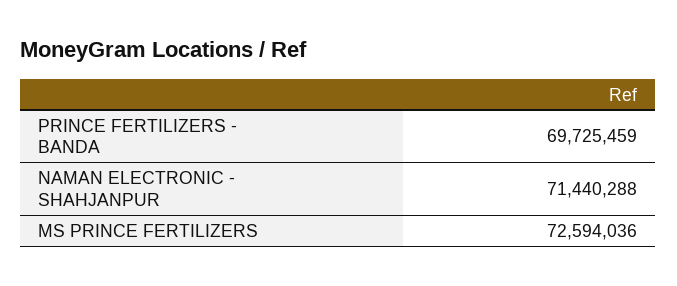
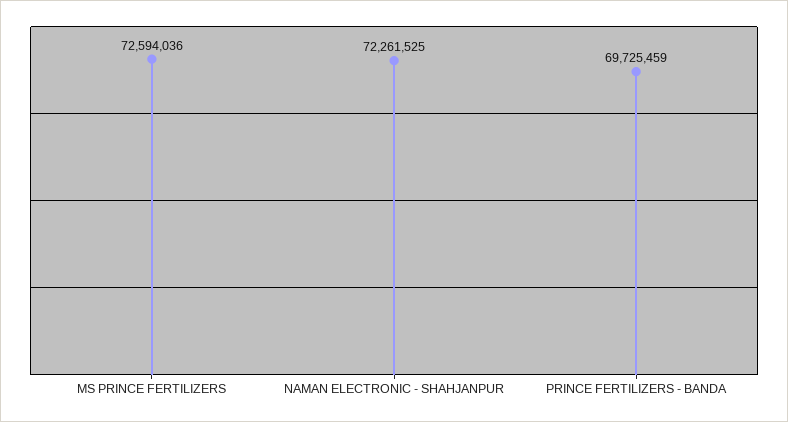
NAMAN ELECTRONIC - SHAHJANPUR: 71440288 -> 72261525

